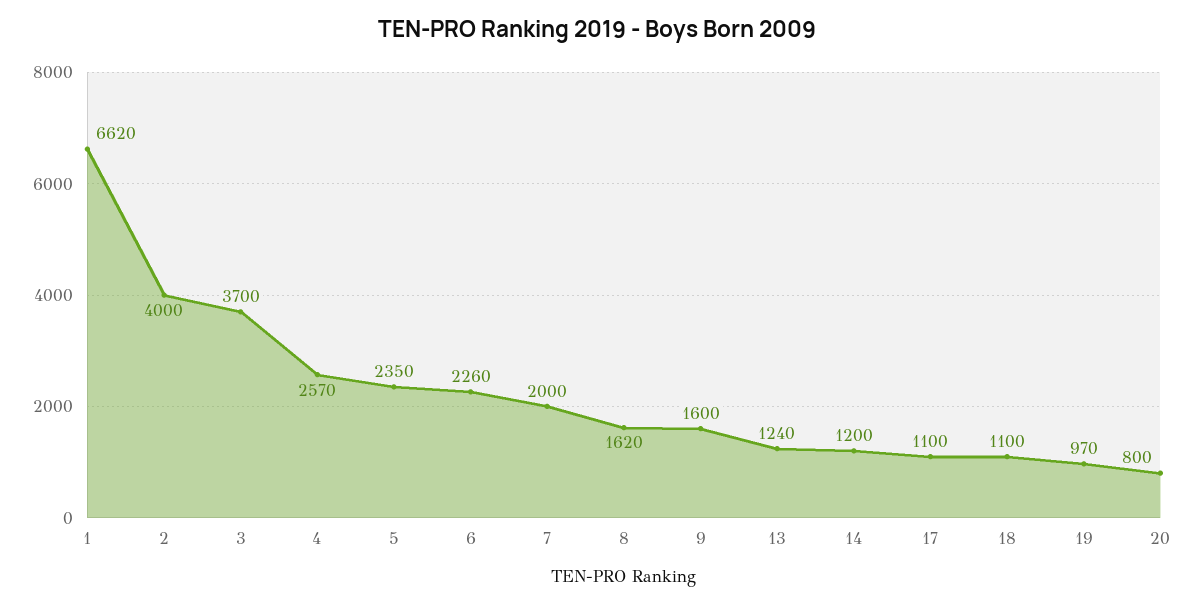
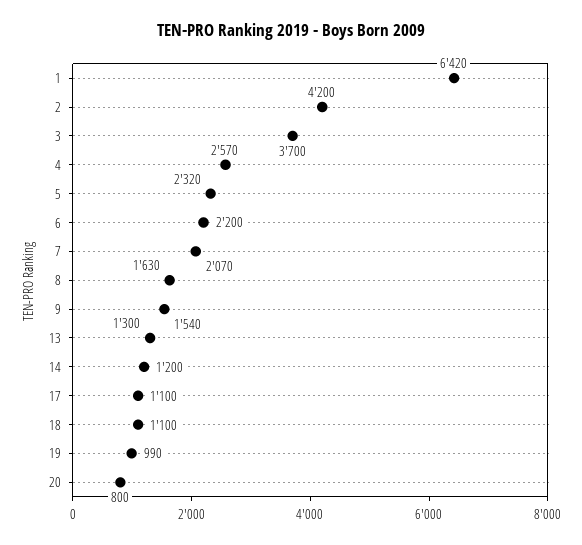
1: 6620 -> 6420
2: 4000 -> 4200
5: 2350 -> 2320
6: 2260 -> 2200
7: 2000 -> 2070
8: 1620 -> 1630
9: 1600 -> 1540
13: 1240 -> 1300
19: 970 -> 990

